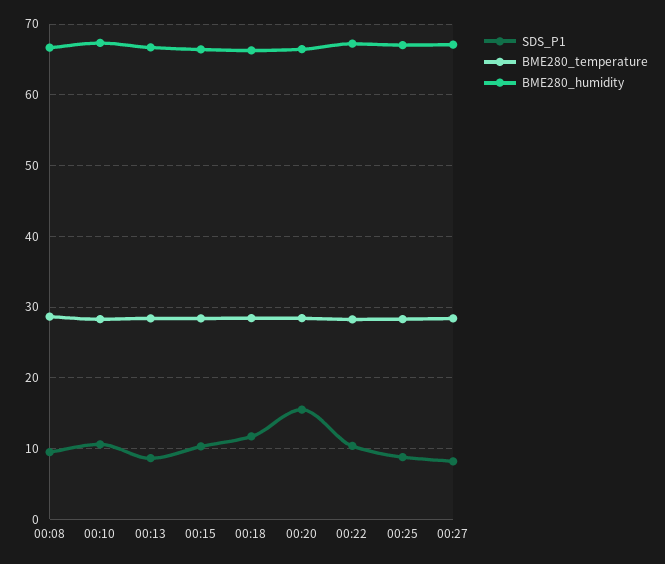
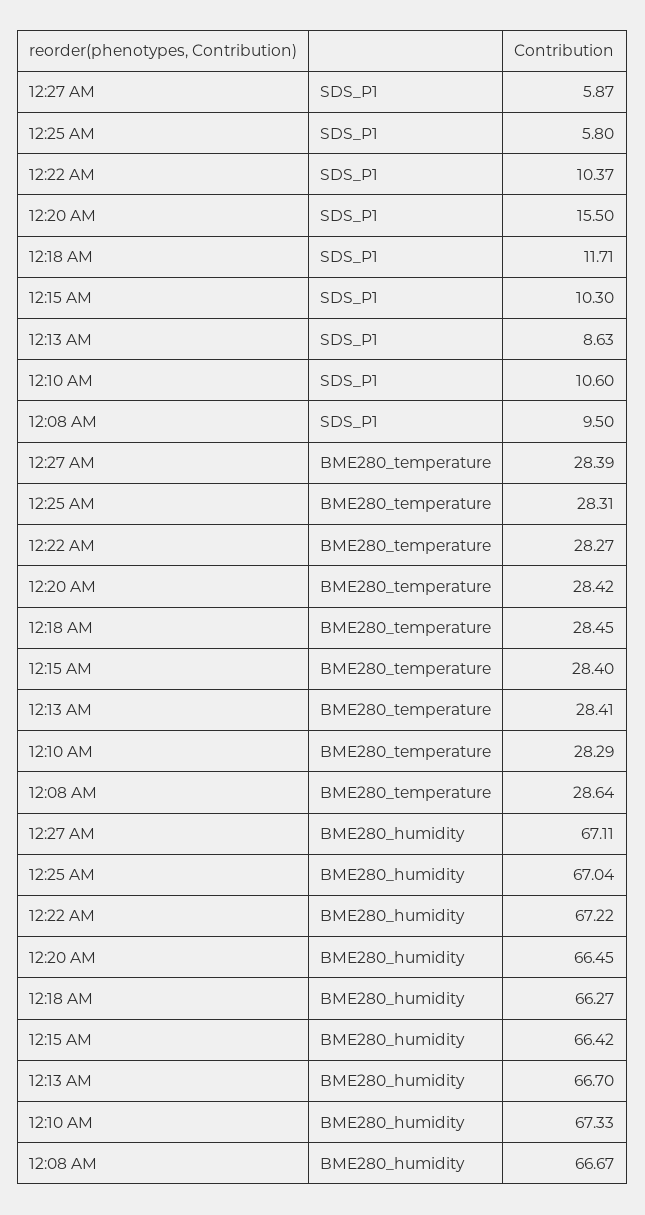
SDS_P1, 00:25: 9 -> 5.8
SDS_P1, 00:27: 8 -> 5.87

